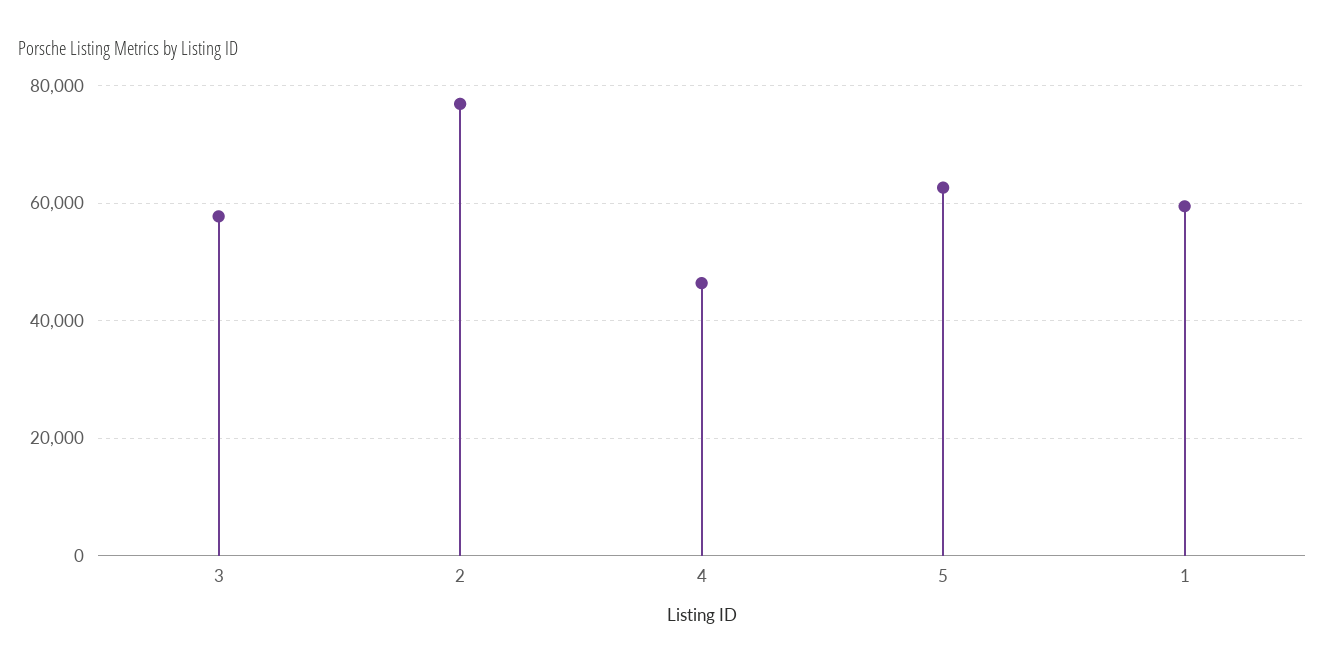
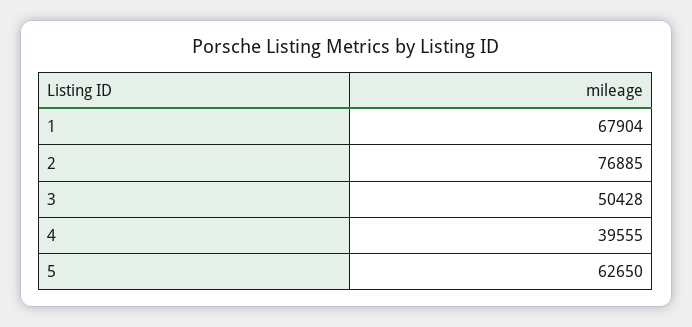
3: 58000 -> 50428
4: 46000 -> 39555
1: 60000 -> 67904

